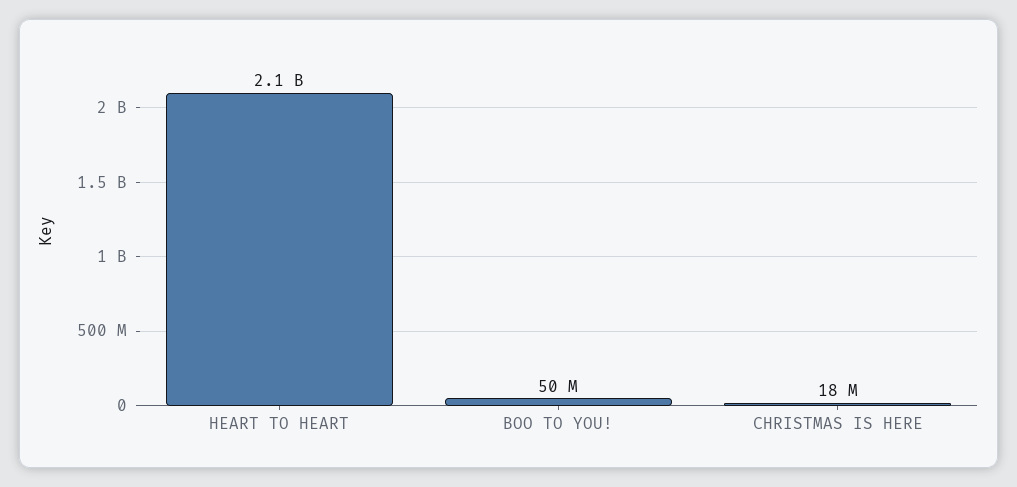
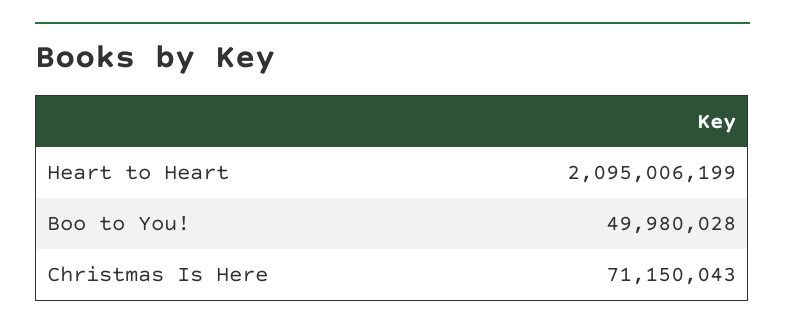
CHRISTMAS IS HERE: 18000000 -> 71150043

